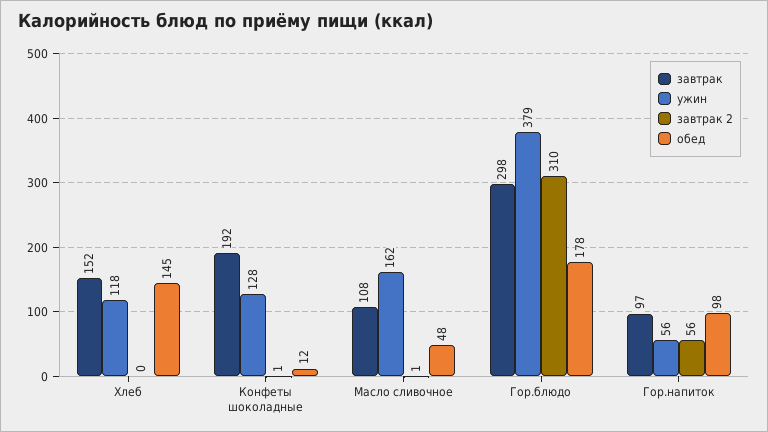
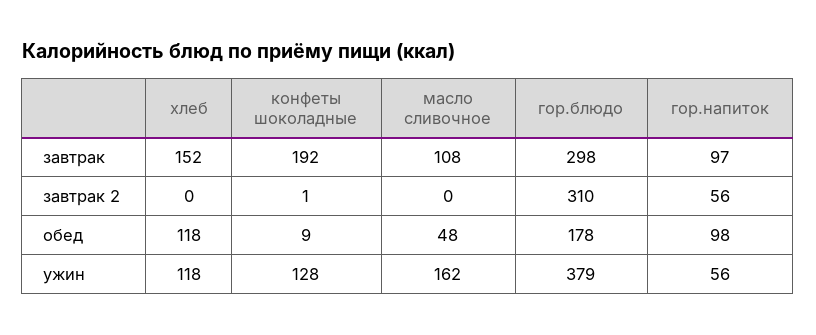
обед, Хлеб: 145 -> 118
обед, Конфеты шоколадные: 12 -> 9
завтрак 2, Масло сливочное: 1 -> 0

